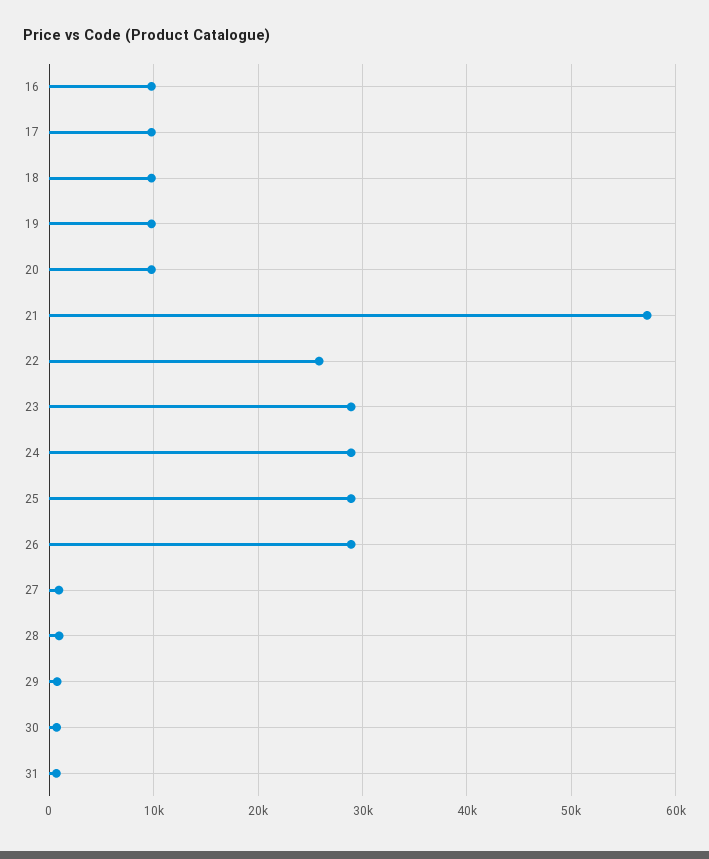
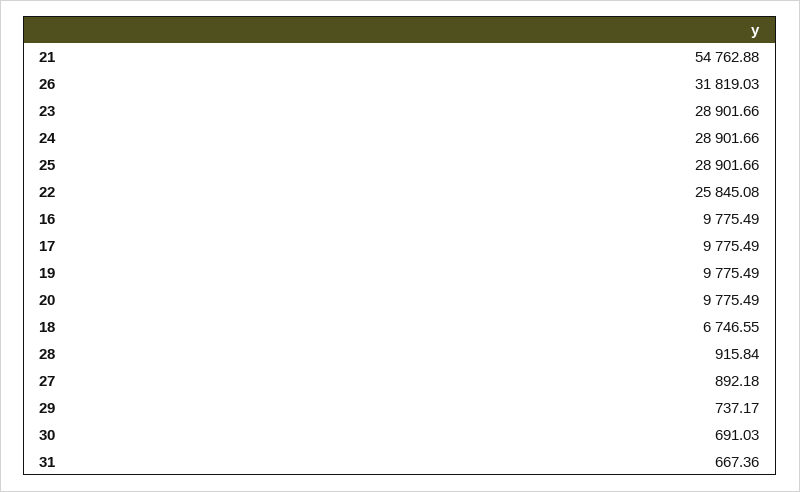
18: 10000 -> 6746.55
21: 57000 -> 54762.88
26: 29000 -> 31819.03

